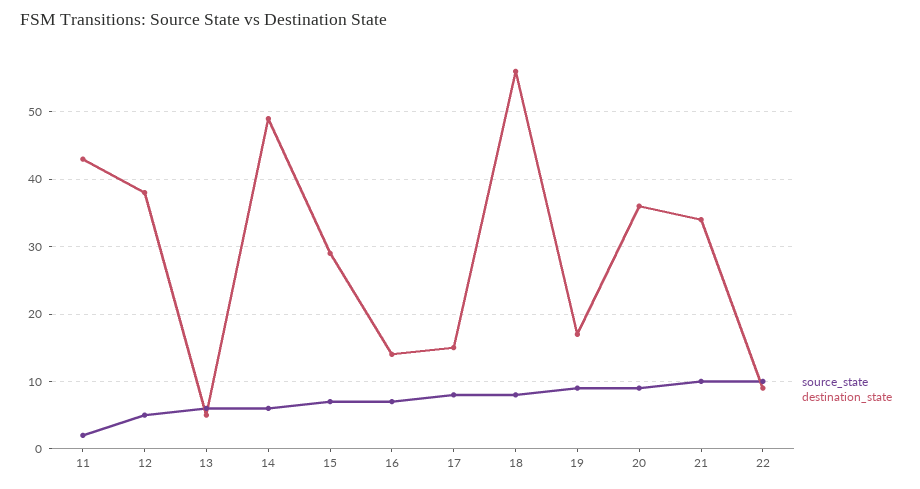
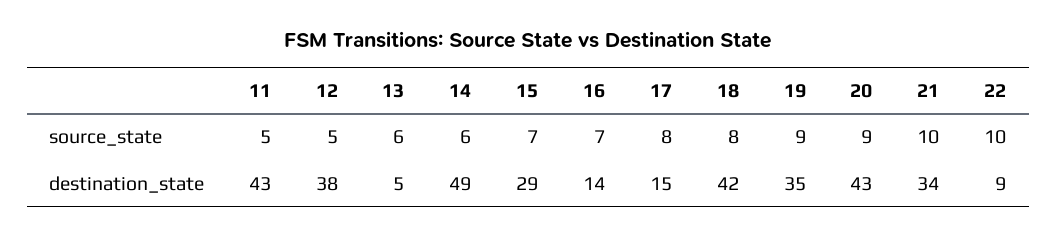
source_state, 11: 2 -> 5
destination_state, 18: 56 -> 42
destination_state, 19: 17 -> 35
destination_state, 20: 36 -> 43

